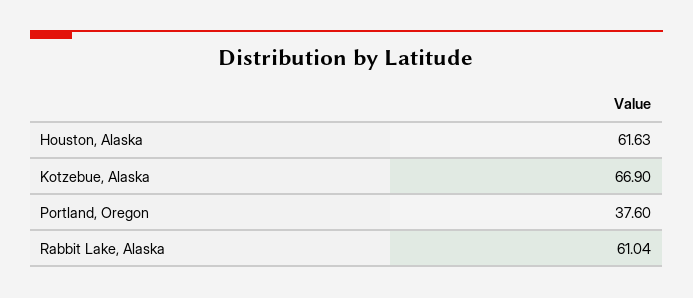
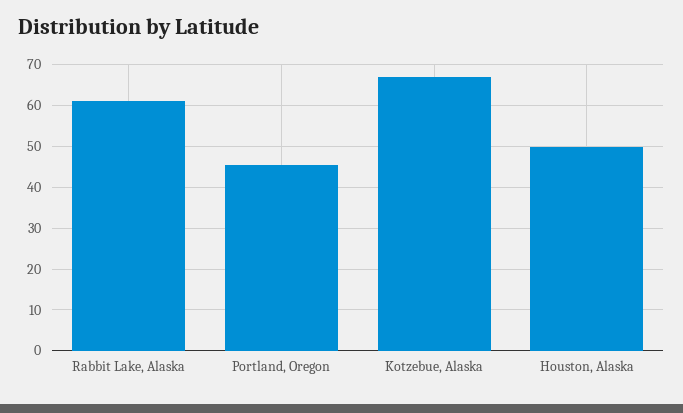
Houston, Alaska: 61.63 -> 50
Portland, Oregon: 37.6 -> 46

